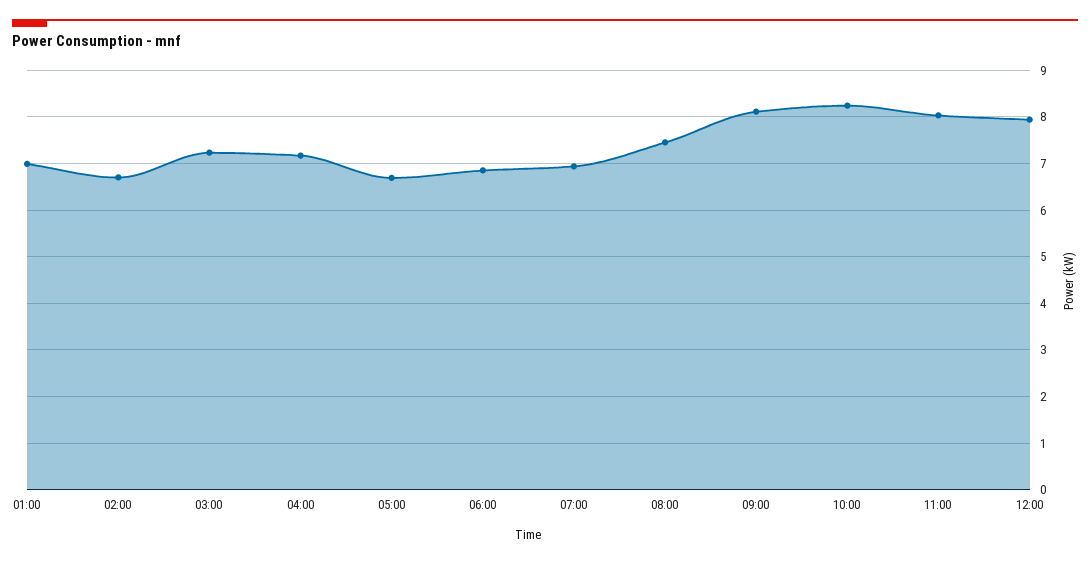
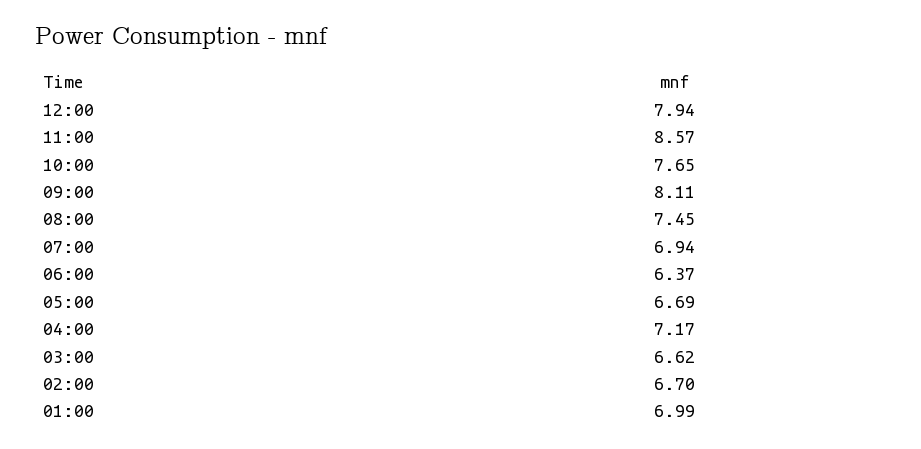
03:00: 7.2 -> 6.62
06:00: 6.8 -> 6.37
10:00: 8.2 -> 7.65
11:00: 8 -> 8.57

